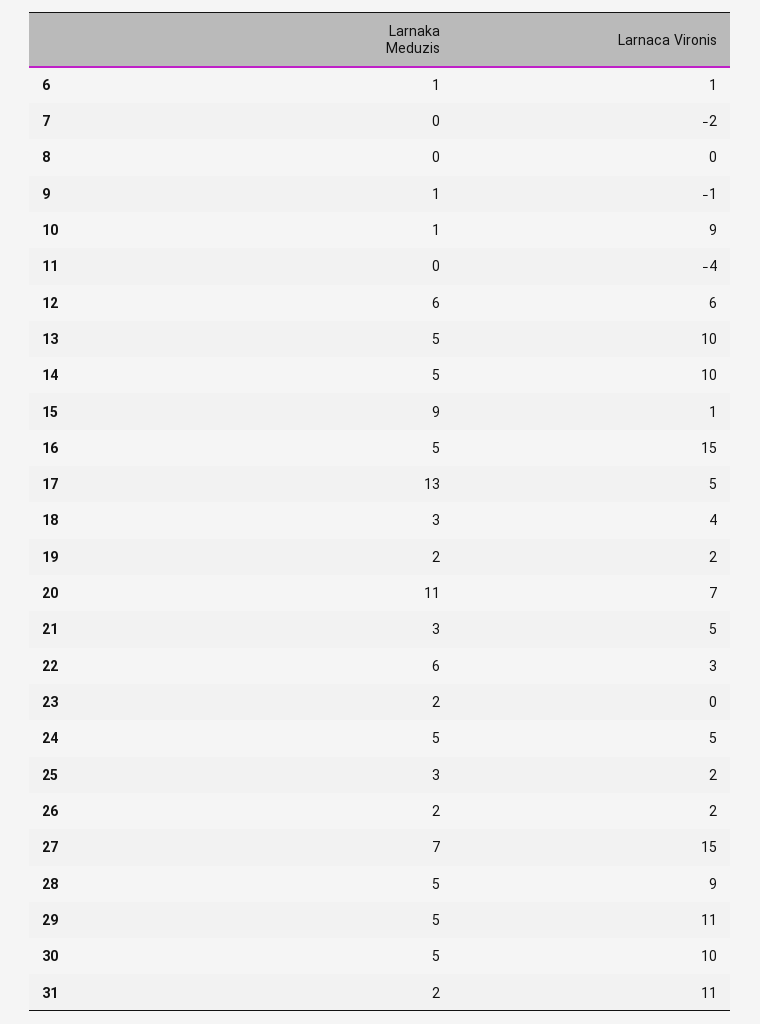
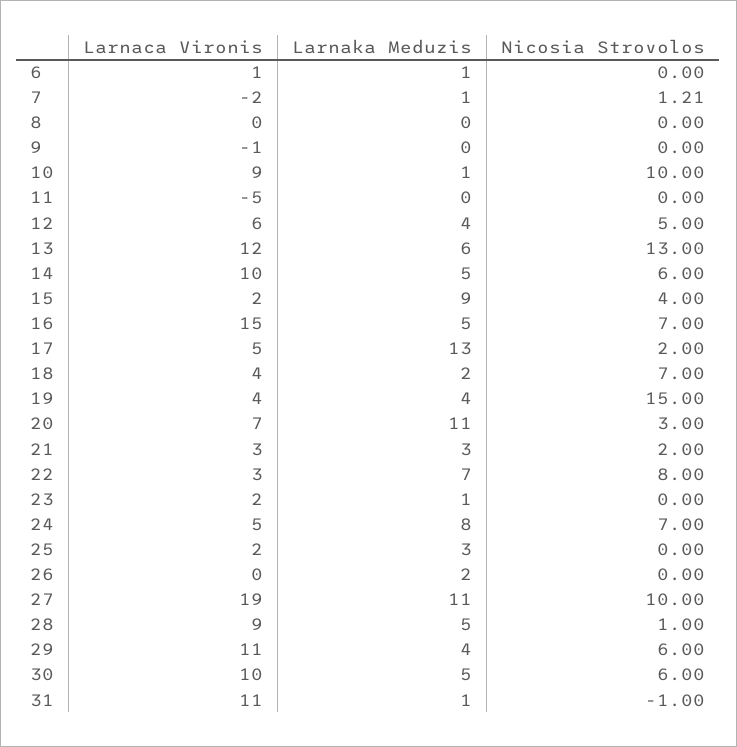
Larnaka Meduzis, 7: 0 -> 1
Larnaka Meduzis, 9: 1 -> 0
Larnaca Vironis, 11: -4 -> -5
Larnaka Meduzis, 12: 6 -> 4
Larnaka Meduzis, 13: 5 -> 6
Larnaca Vironis, 13: 10 -> 12
Larnaca Vironis, 15: 1 -> 2
Larnaka Meduzis, 18: 3 -> 2
Larnaka Meduzis, 19: 2 -> 4
Larnaca Vironis, 19: 2 -> 4
Larnaca Vironis, 21: 5 -> 3
Larnaka Meduzis, 22: 6 -> 7
Larnaka Meduzis, 23: 2 -> 1
Larnaca Vironis, 23: 0 -> 2
Larnaka Meduzis, 24: 5 -> 8
Larnaca Vironis, 26: 2 -> 0
Larnaka Meduzis, 27: 7 -> 11
Larnaca Vironis, 27: 15 -> 19
Larnaka Meduzis, 29: 5 -> 4
Larnaka Meduzis, 31: 2 -> 1
Nicosia Strovolos, 6: none -> 0
Nicosia Strovolos, 7: none -> 1.21
Nicosia Strovolos, 8: none -> 0
Nicosia Strovolos, 9: none -> 0
Nicosia Strovolos, 10: none -> 10
Nicosia Strovolos, 11: none -> 0
Nicosia Strovolos, 12: none -> 5
Nicosia Strovolos, 13: none -> 13
Nicosia Strovolos, 14: none -> 6
Nicosia Strovolos, 15: none -> 4
Nicosia Strovolos, 16: none -> 7
Nicosia Strovolos, 17: none -> 2
Nicosia Strovolos, 18: none -> 7
Nicosia Strovolos, 19: none -> 15
Nicosia Strovolos, 20: none -> 3
Nicosia Strovolos, 21: none -> 2
Nicosia Strovolos, 22: none -> 8
Nicosia Strovolos, 23: none -> 0
Nicosia Strovolos, 24: none -> 7
Nicosia Strovolos, 25: none -> 0
Nicosia Strovolos, 26: none -> 0
Nicosia Strovolos, 27: none -> 10
Nicosia Strovolos, 28: none -> 1
Nicosia Strovolos, 29: none -> 6
Nicosia Strovolos, 30: none -> 6
Nicosia Strovolos, 31: none -> -1

